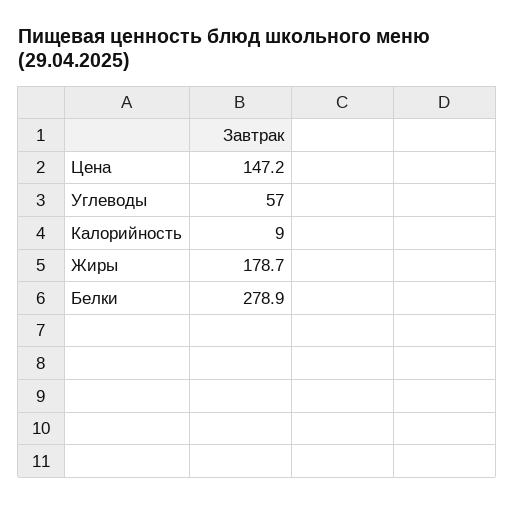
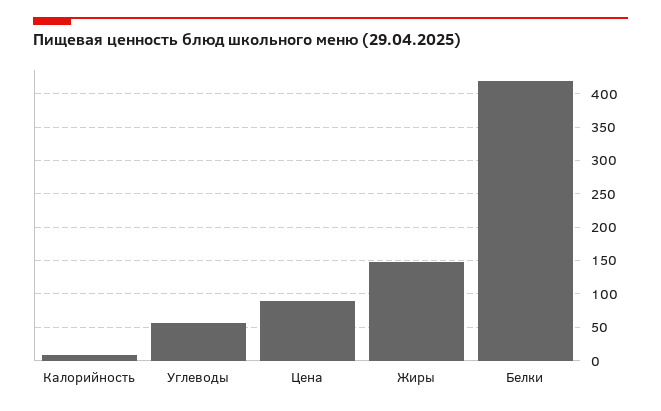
Цена: 147.2 -> 90
Жиры: 178.7 -> 150
Белки: 278.9 -> 420

